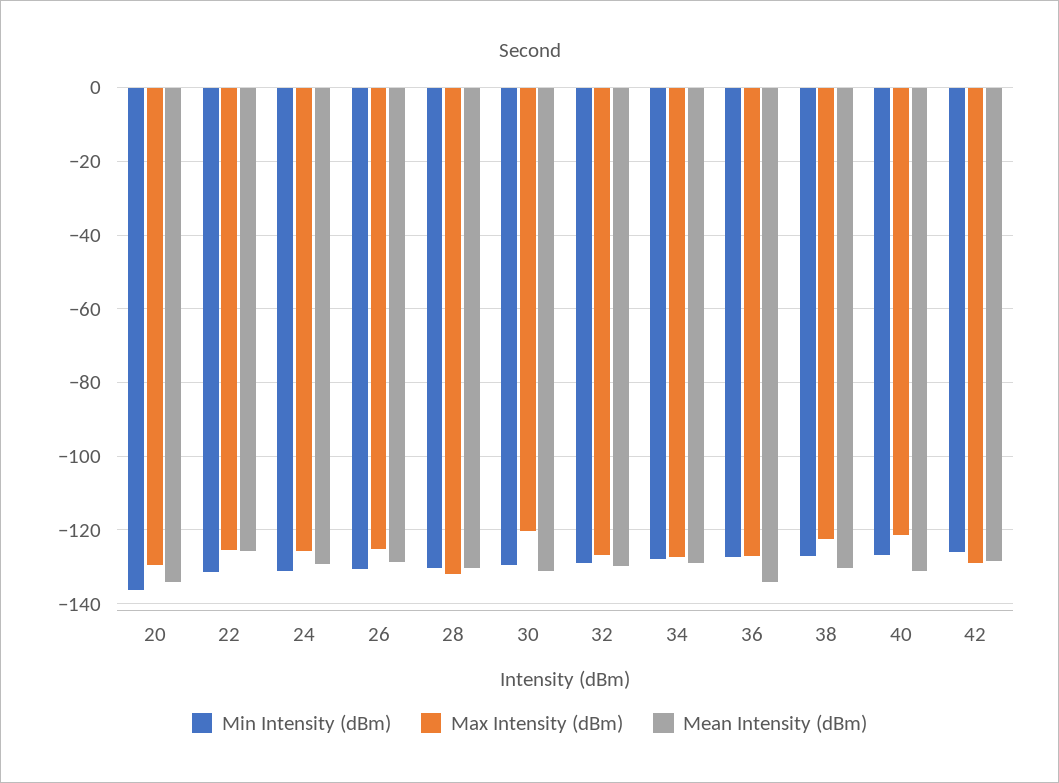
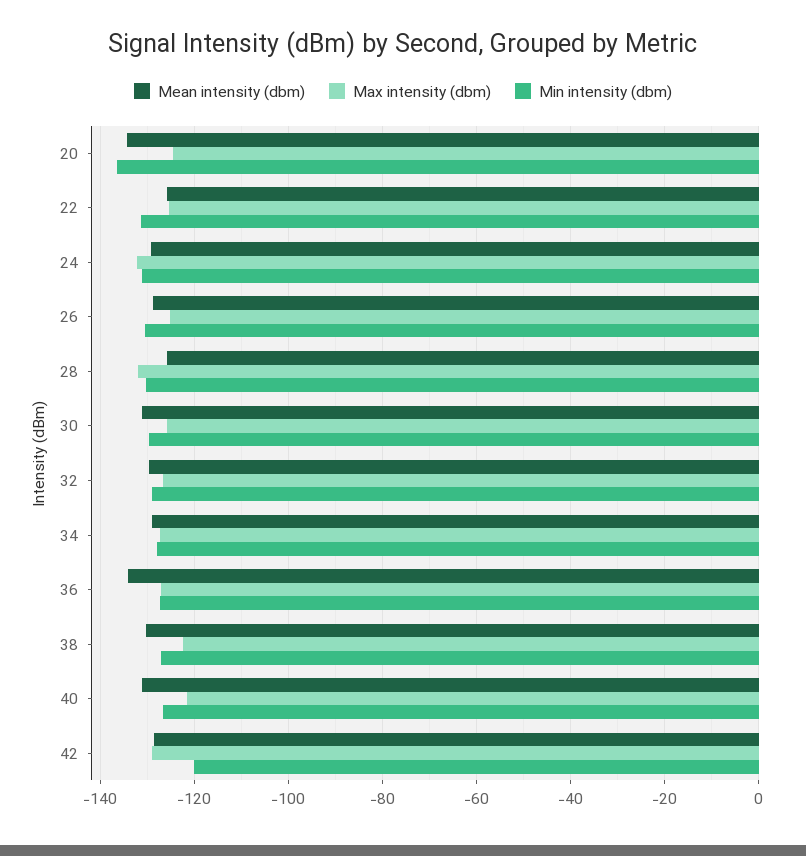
Max Intensity (dBm), 20: -130 -> -124
Max Intensity (dBm), 24: -126 -> -132
Mean Intensity (dBm), 28: -130 -> -126
Max Intensity (dBm), 30: -120 -> -126
Min Intensity (dBm), 42: -126 -> -120

